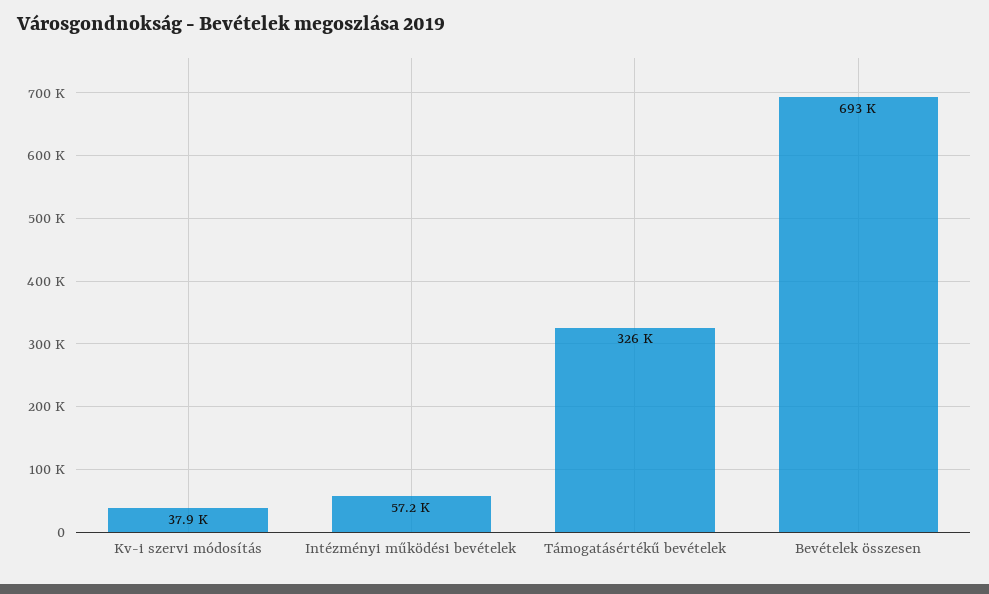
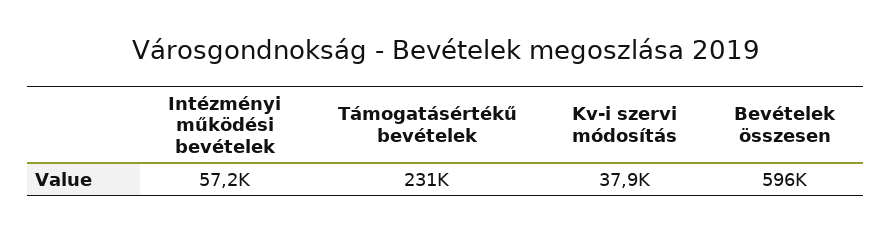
Támogatásértékű bevételek: 326000 -> 231000
Bevételek összesen: 693000 -> 596000

